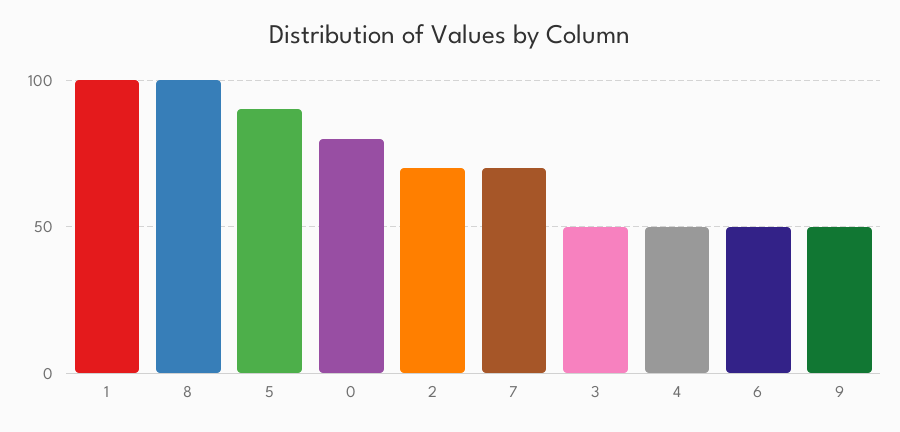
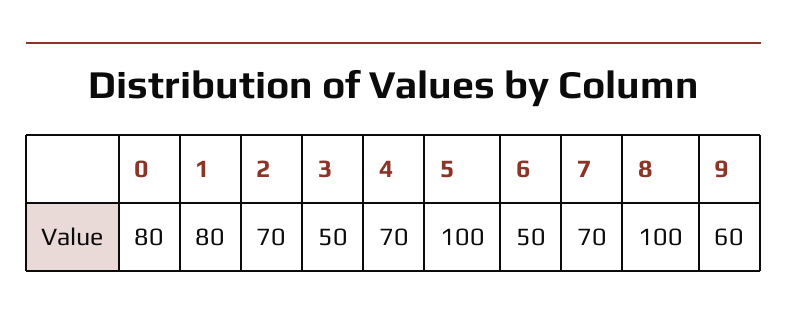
1: 100 -> 80
5: 90 -> 100
4: 50 -> 70
9: 50 -> 60

